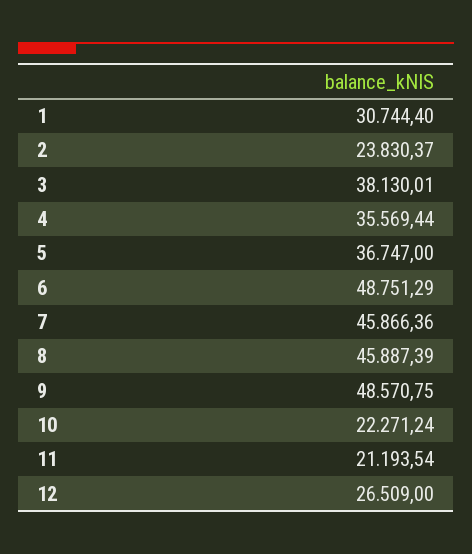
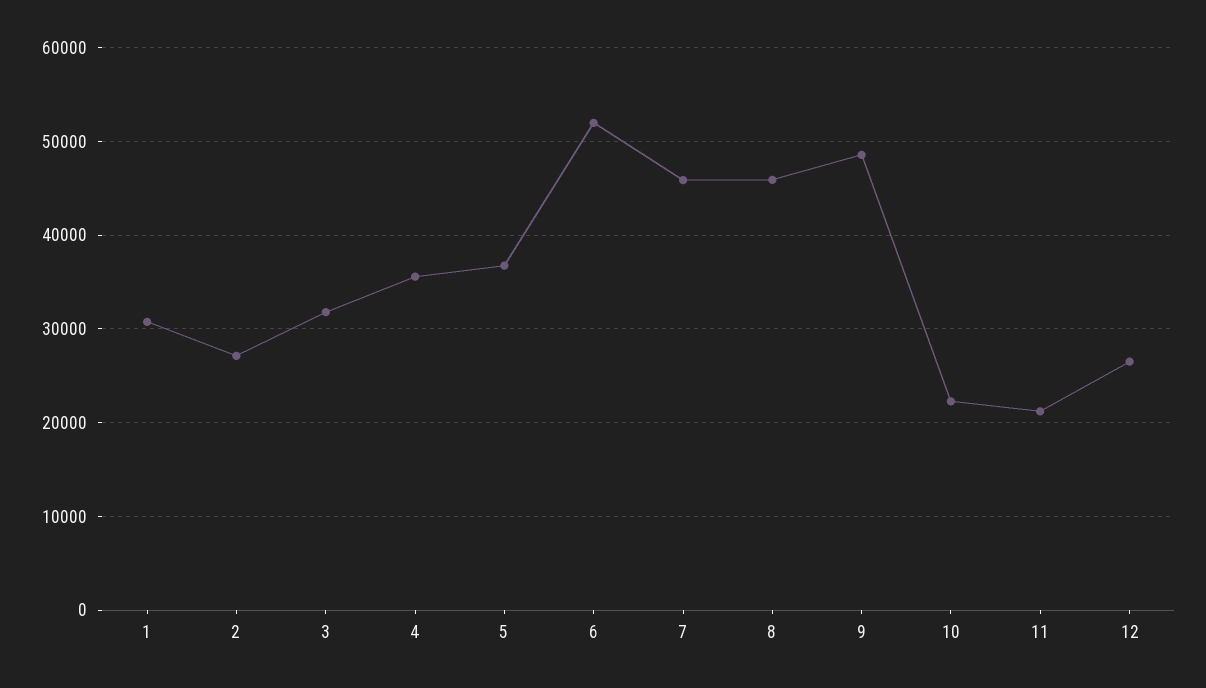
2: 23830.37 -> 27000
3: 38130.01 -> 32000
6: 48751.29 -> 52000

